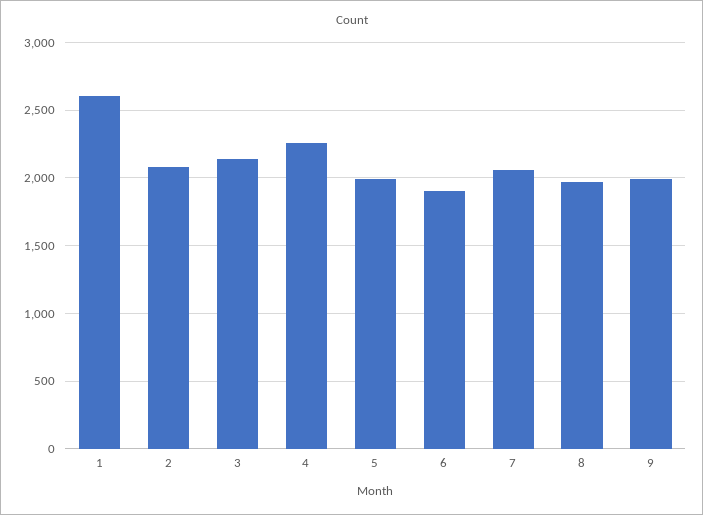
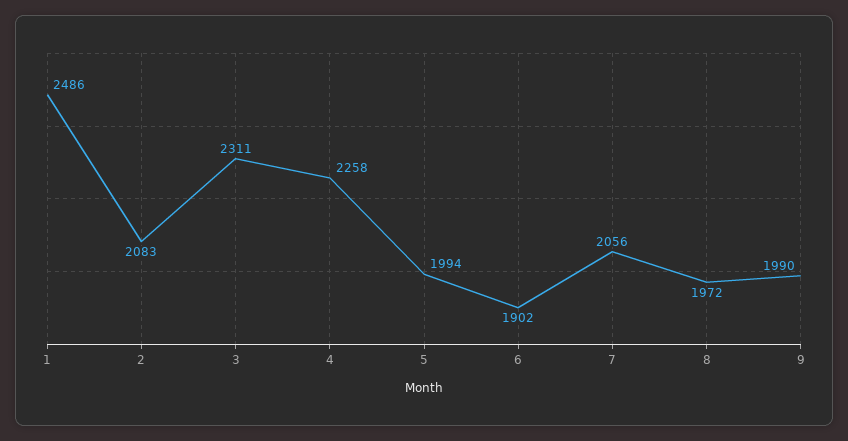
1: 2600 -> 2486
3: 2150 -> 2311

